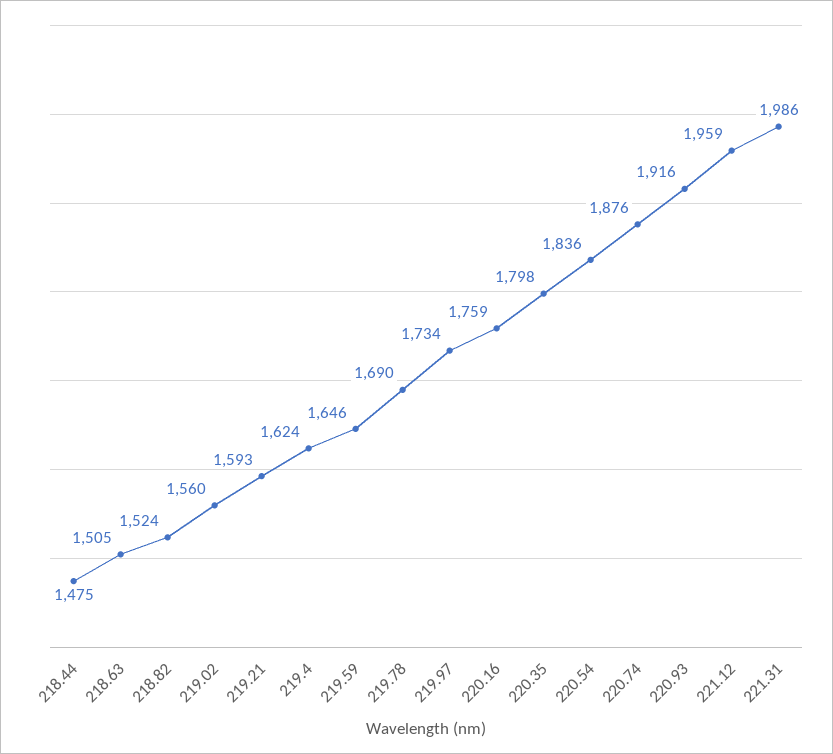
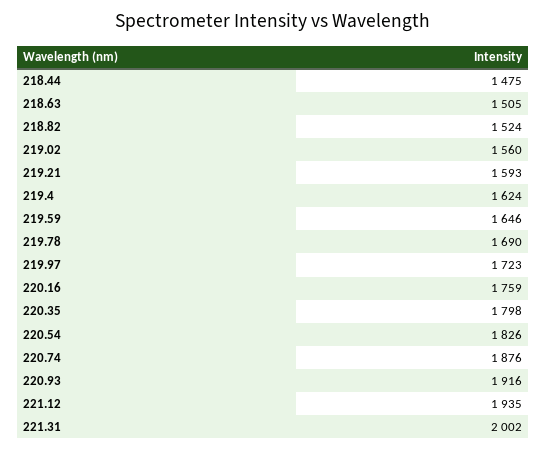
219.97: 1734 -> 1723
220.54: 1836 -> 1826
221.12: 1959 -> 1935
221.31: 1986 -> 2002

